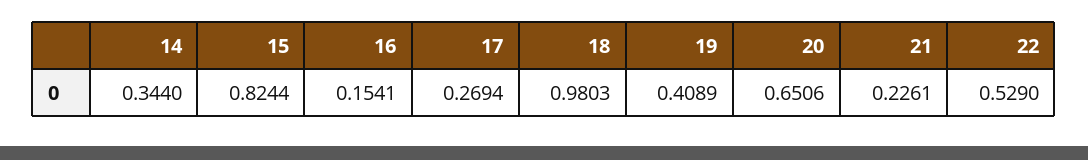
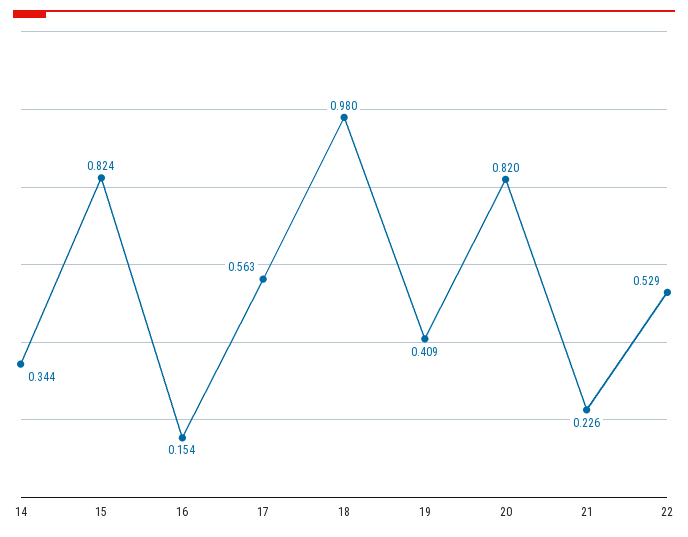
17: 0.2694 -> 0.563
20: 0.6506 -> 0.82

